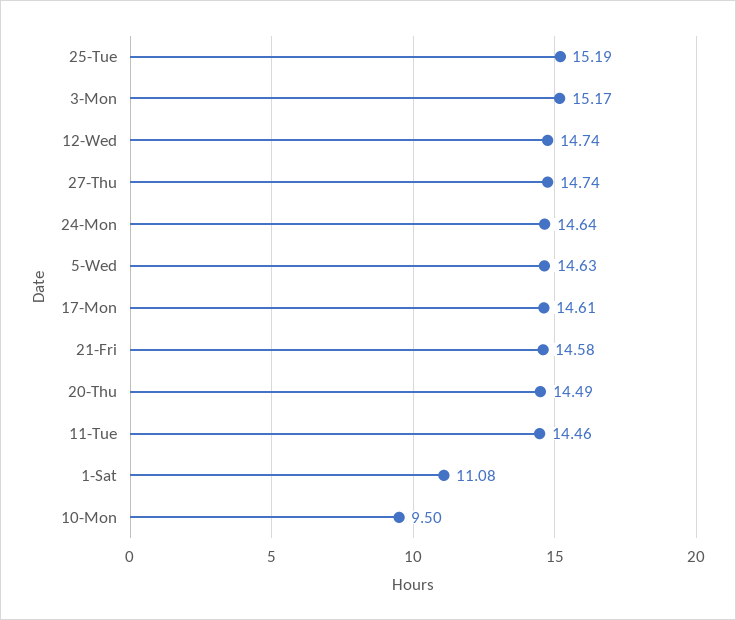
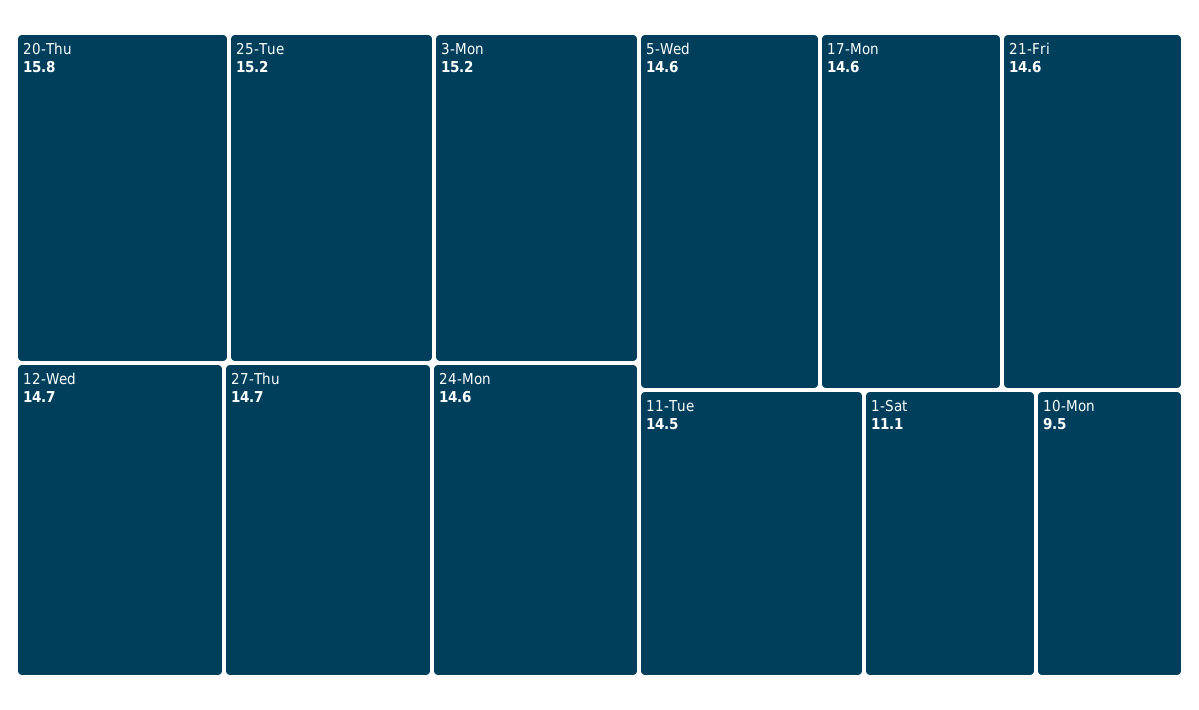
20-Thu: 14.49 -> 15.8

